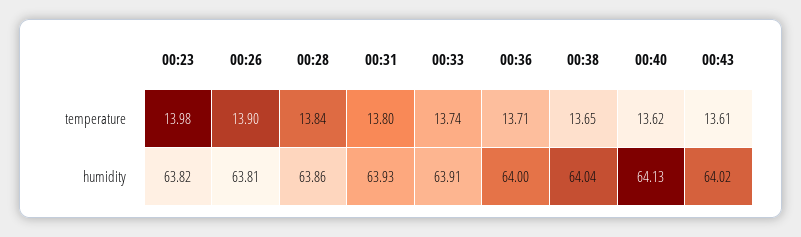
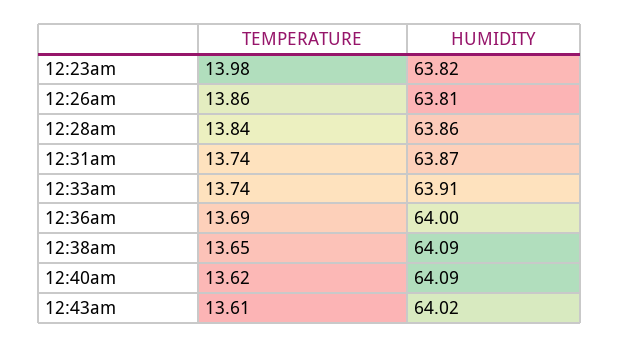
00:26, temperature: 13.9 -> 13.86
00:31, temperature: 13.8 -> 13.74
00:36, temperature: 13.71 -> 13.69
00:31, humidity: 63.93 -> 63.87
00:38, humidity: 64.04 -> 64.09
00:40, humidity: 64.13 -> 64.09

